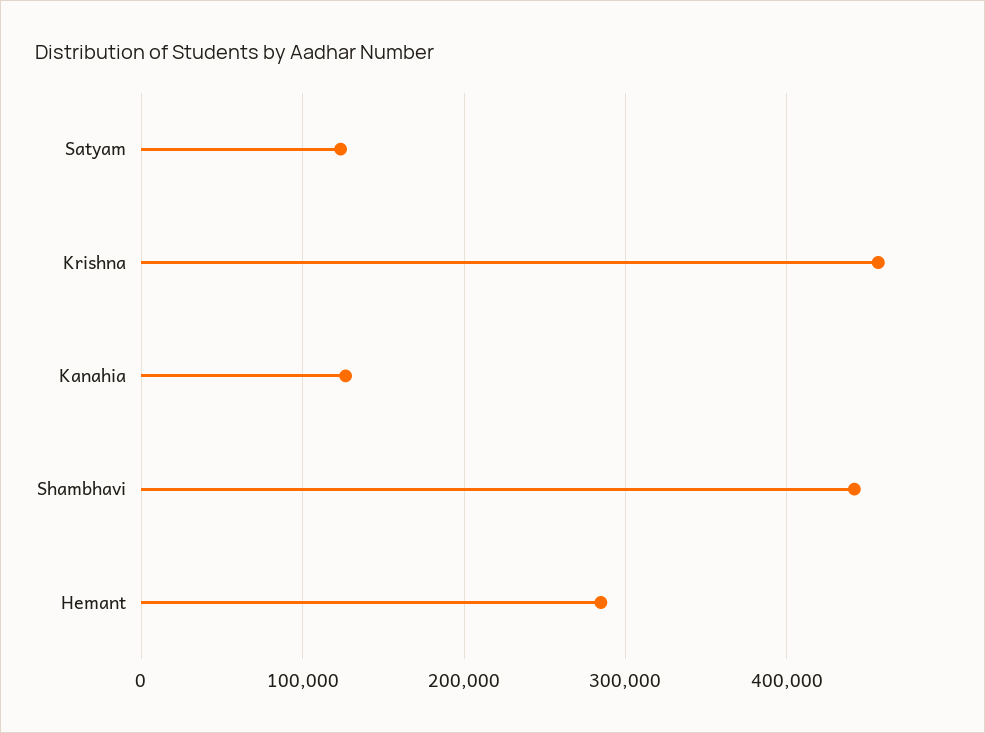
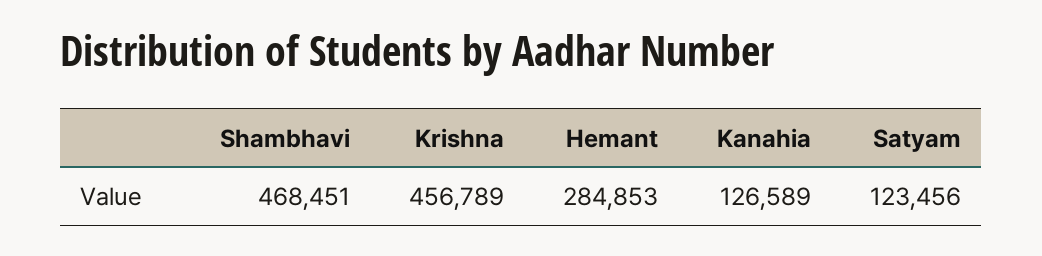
Shambhavi: 440000 -> 468451

